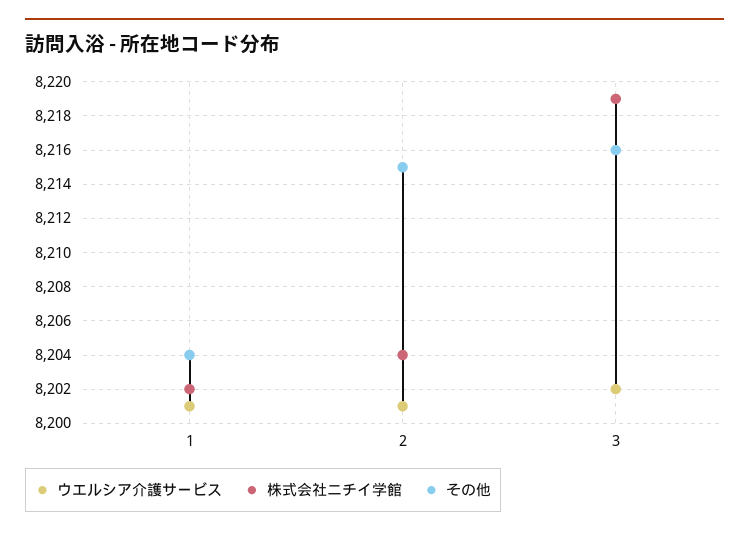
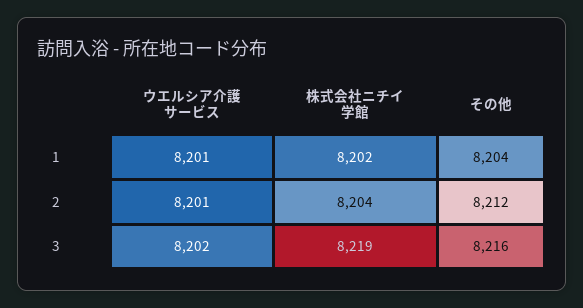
その他, 2: 8215 -> 8212

